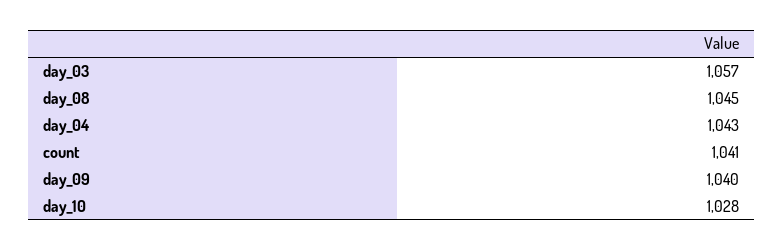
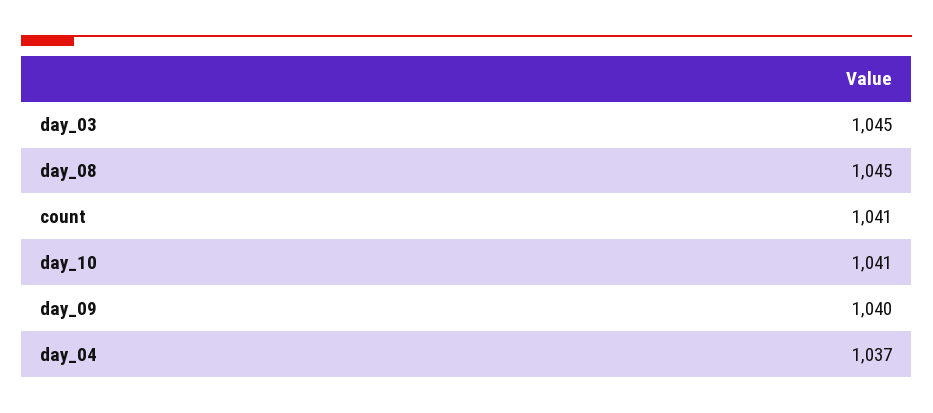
day_03: 1057 -> 1045
day_04: 1043 -> 1037
day_10: 1028 -> 1041

